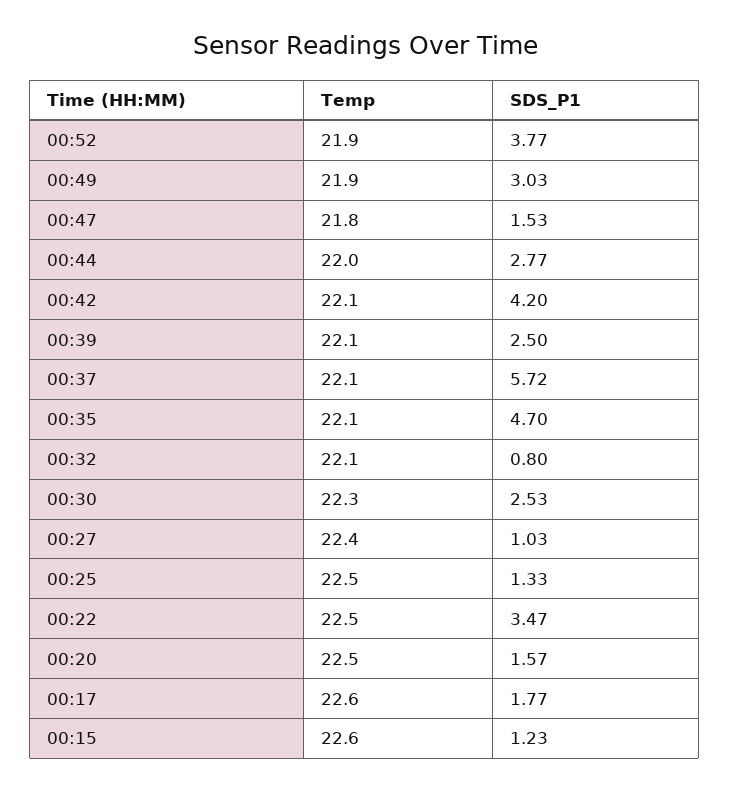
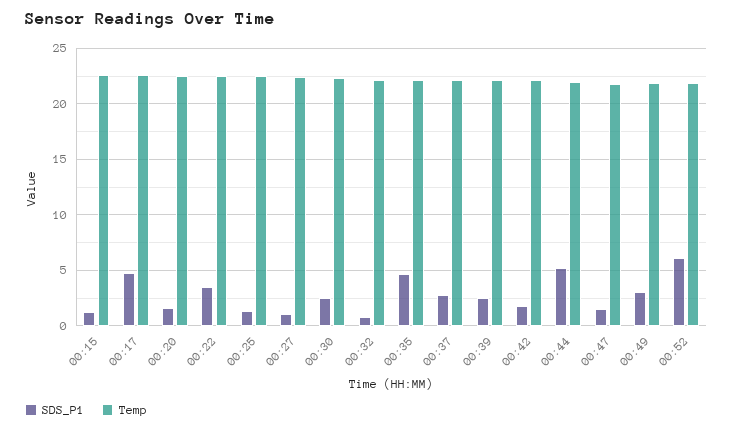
SDS_P1, 00:52: 3.77 -> 6
SDS_P1, 00:44: 2.77 -> 5
SDS_P1, 00:42: 4.2 -> 2
SDS_P1, 00:37: 5.72 -> 3
SDS_P1, 00:17: 1.77 -> 5

